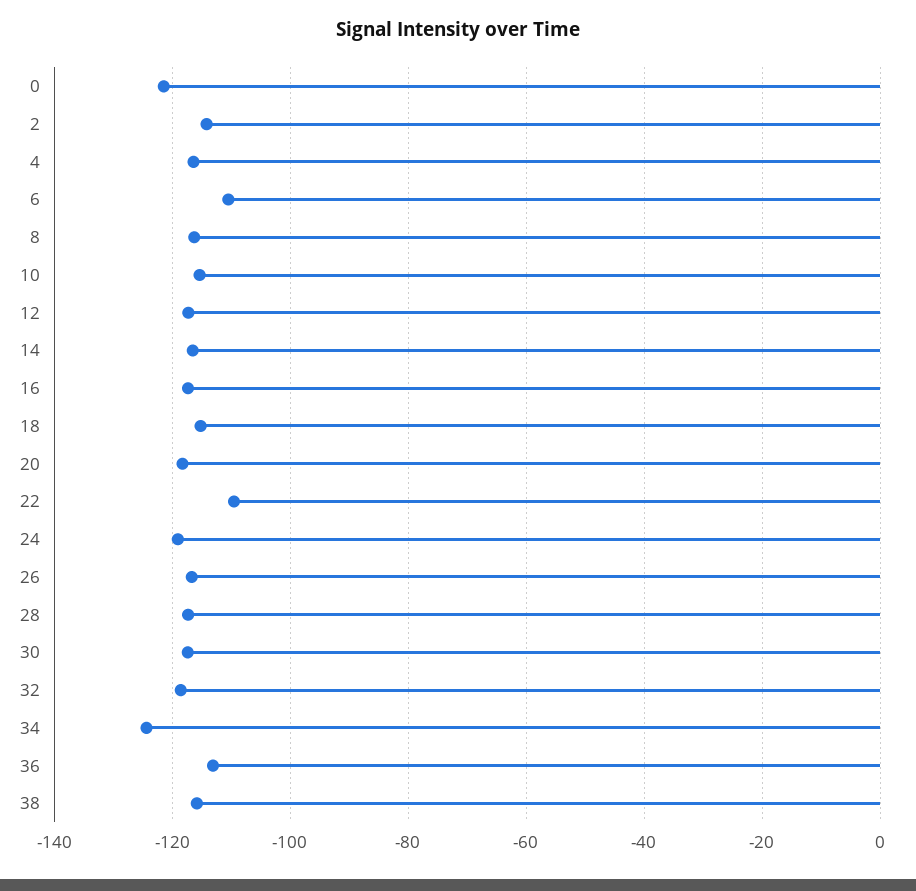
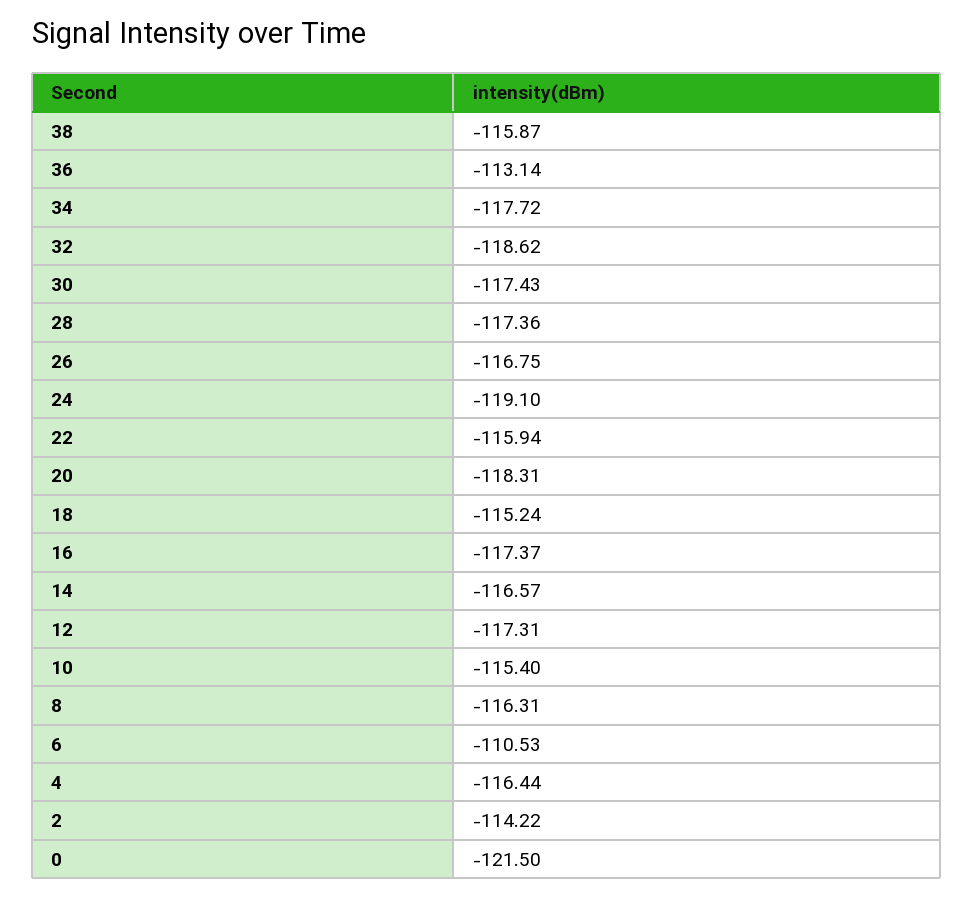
22: -110 -> -115.94
34: -124 -> -117.72

